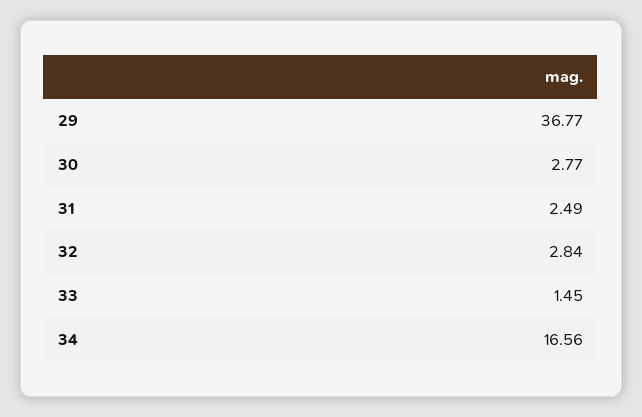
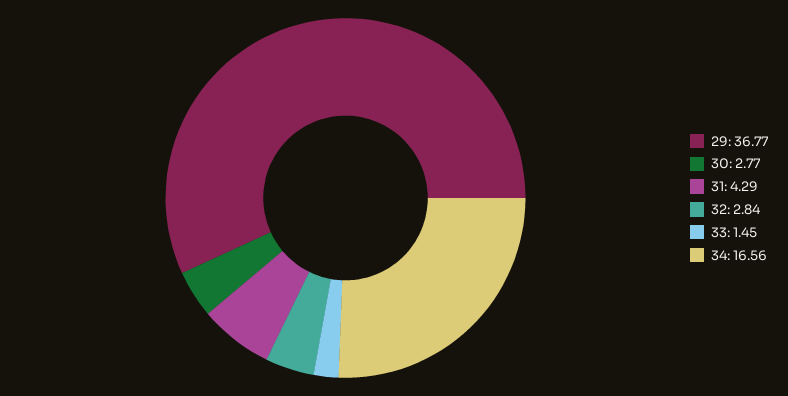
31: 2.49 -> 4.29

